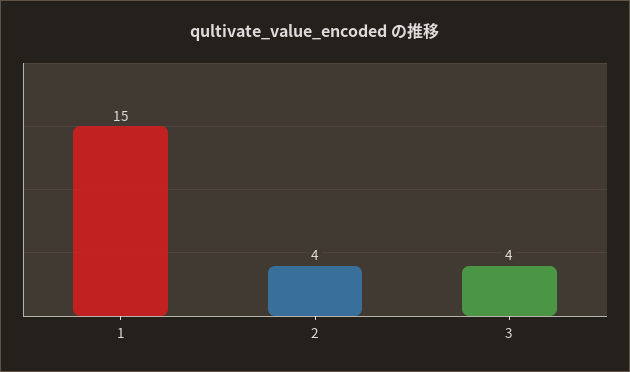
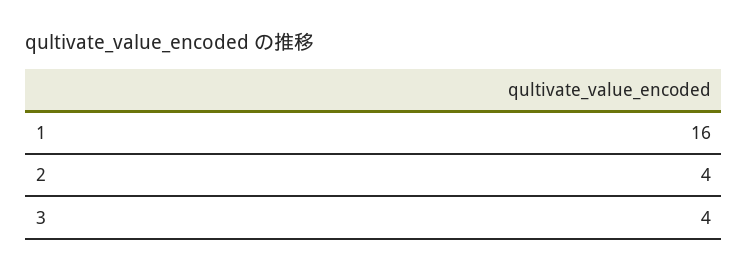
1: 15 -> 16

